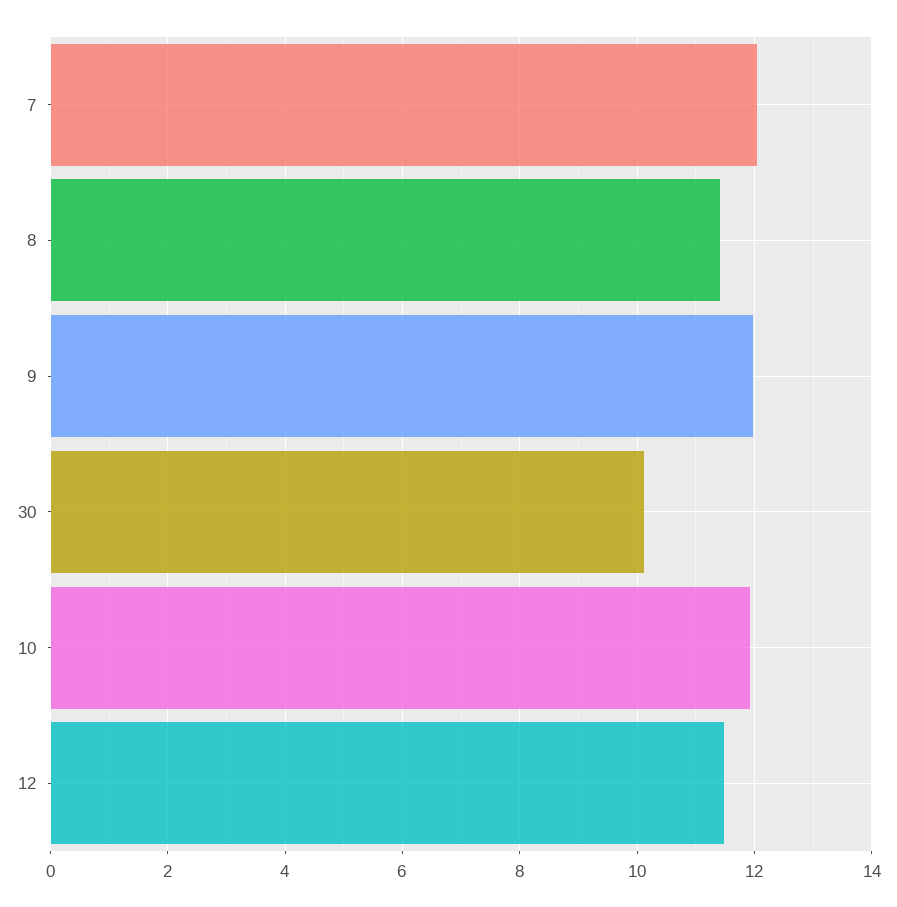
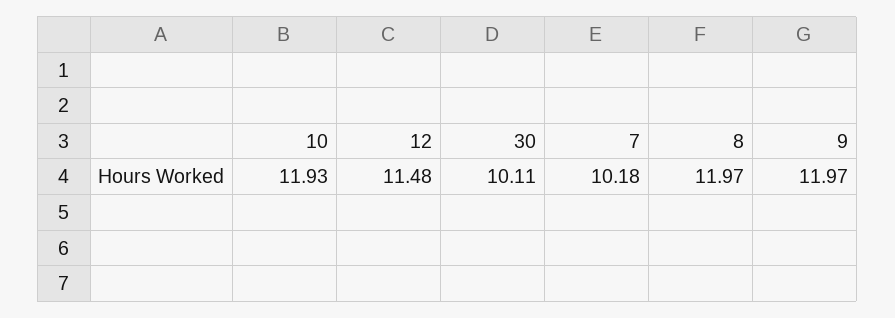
7: 12 -> 10.18
8: 11.4 -> 11.97

